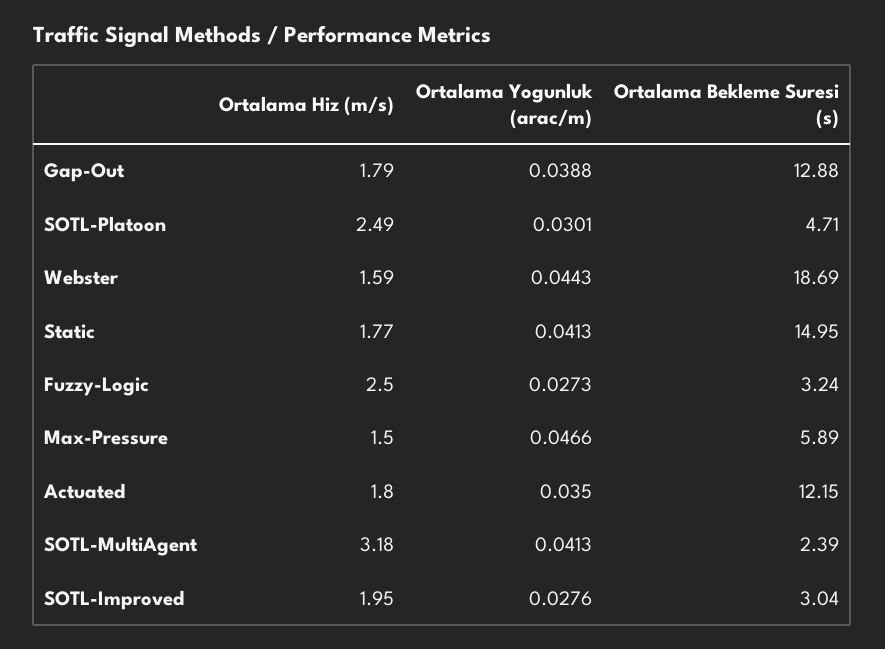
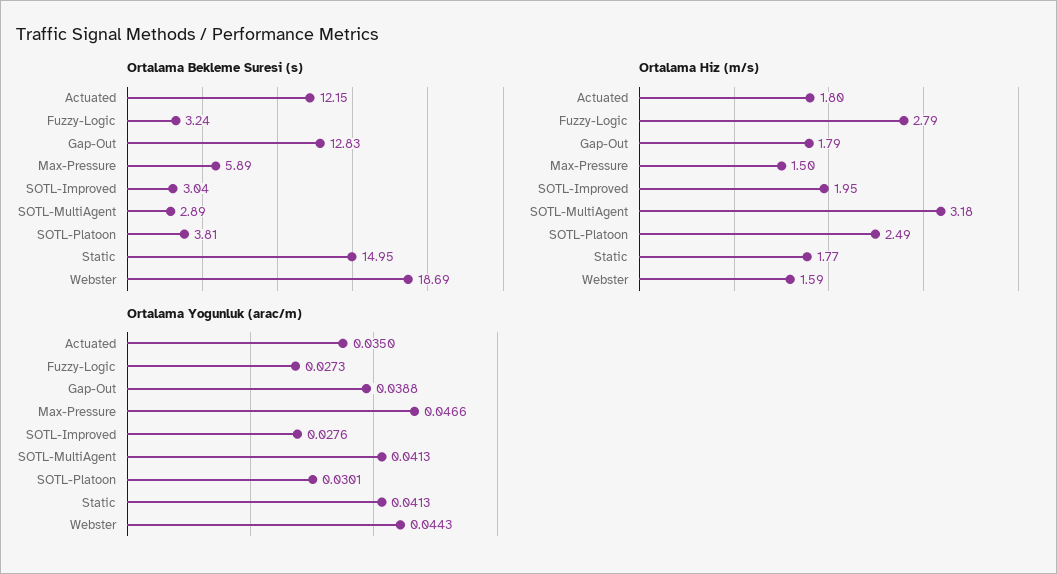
Ortalama Bekleme Suresi (s), Gap-Out: 12.88 -> 12.83
Ortalama Bekleme Suresi (s), SOTL-Platoon: 4.71 -> 3.81
Ortalama Hiz (m/s), Fuzzy-Logic: 2.5 -> 2.79
Ortalama Bekleme Suresi (s), SOTL-MultiAgent: 2.39 -> 2.89

